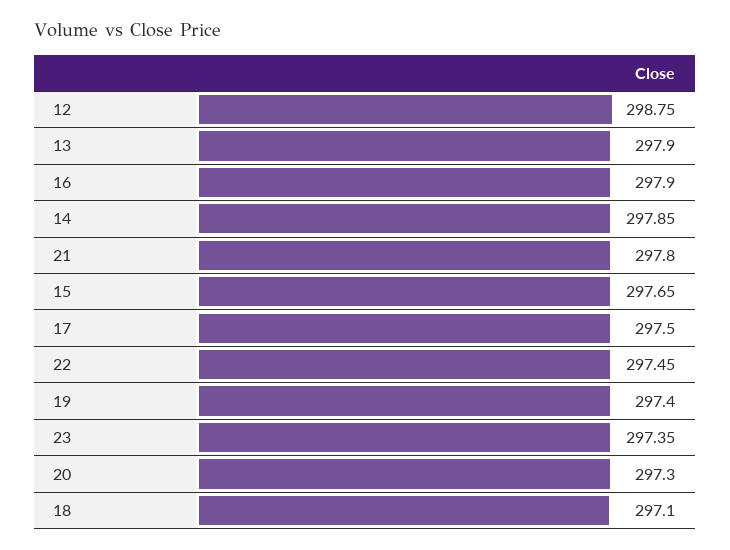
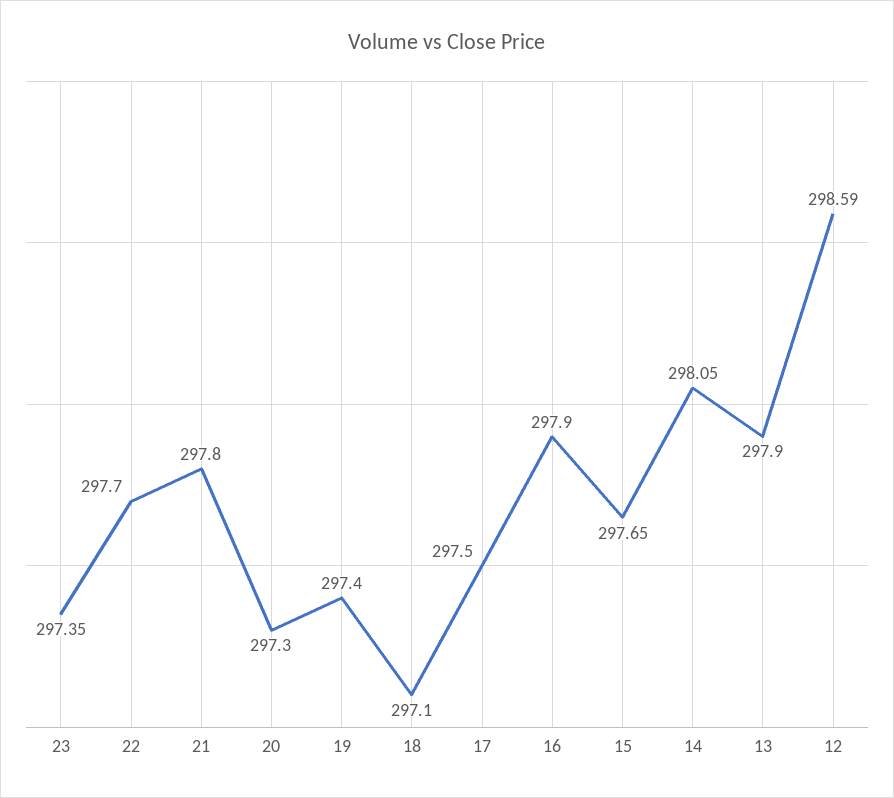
12: 298.75 -> 298.59
14: 297.85 -> 298.05
22: 297.45 -> 297.7

